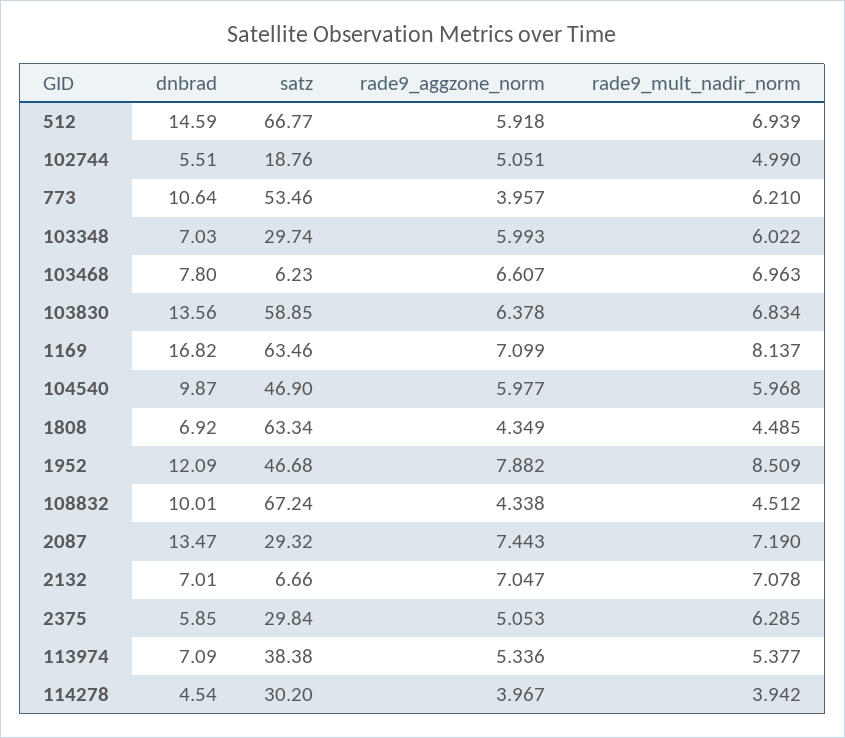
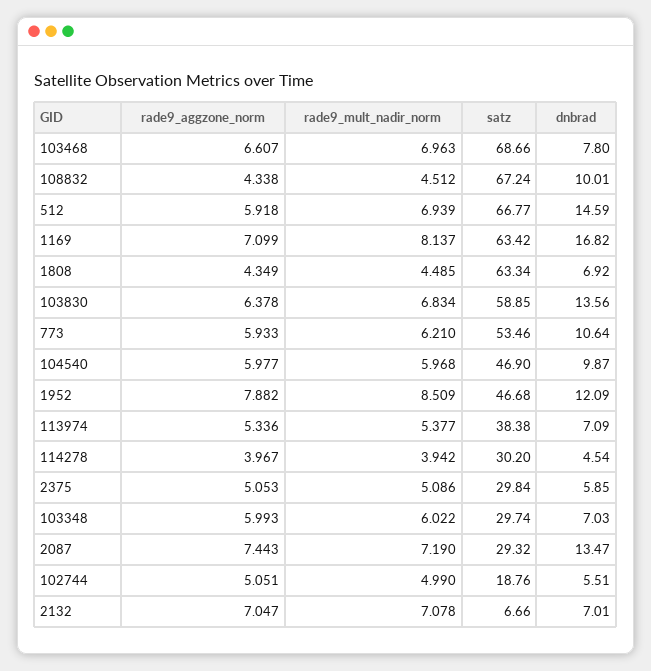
rade9_aggzone_norm, 773: 3.957 -> 5.933
satz, 103468: 6.23 -> 68.66
satz, 1169: 63.46 -> 63.42
rade9_mult_nadir_norm, 2375: 6.285 -> 5.086

